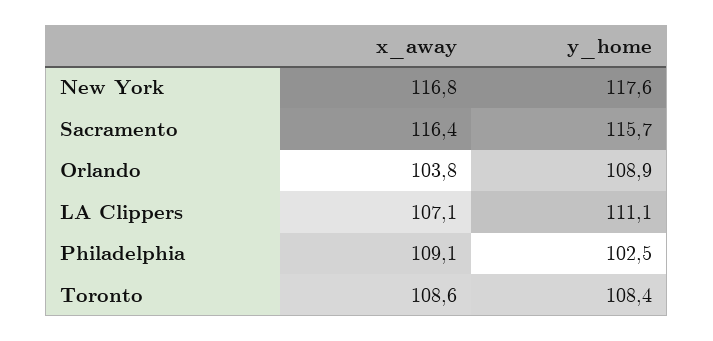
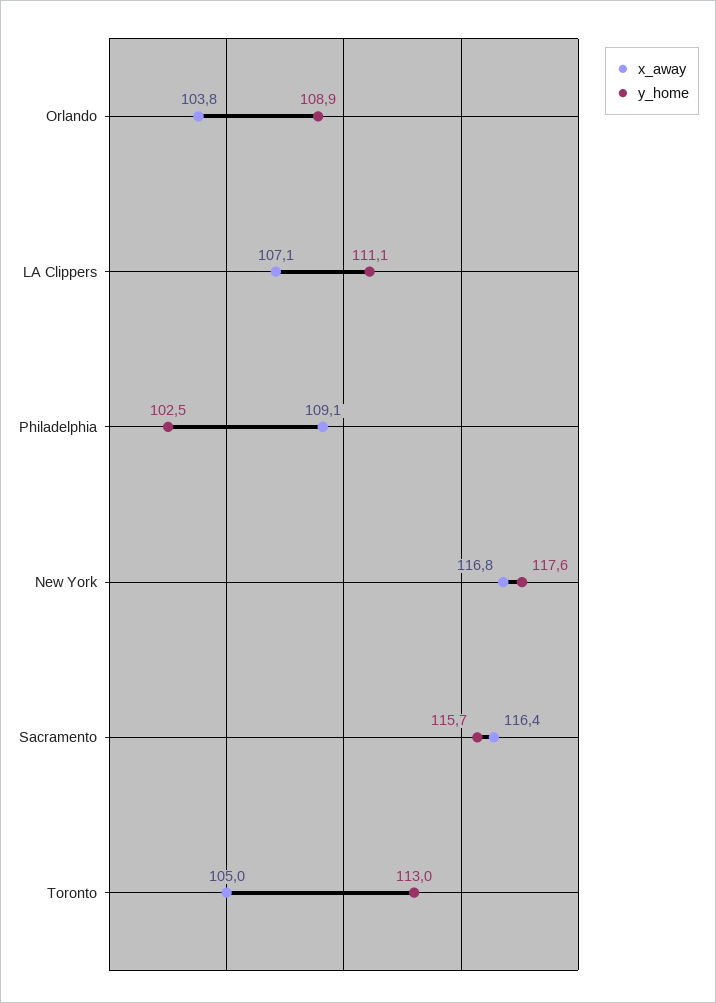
x_away, Toronto: 108.6 -> 105
y_home, Toronto: 108.4 -> 113

